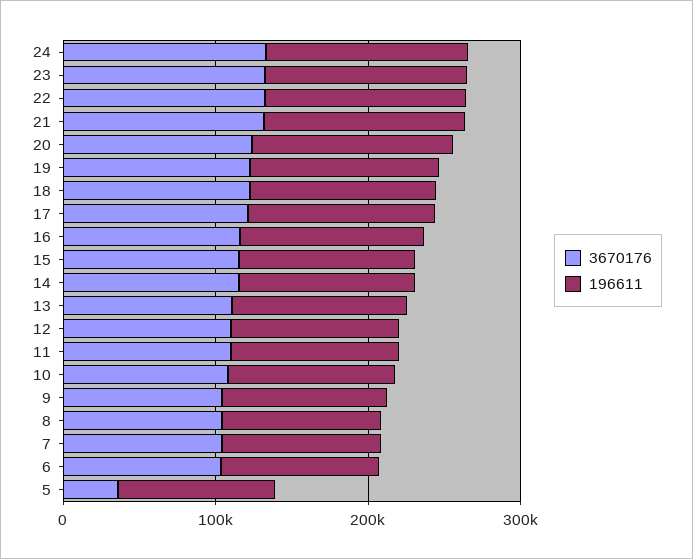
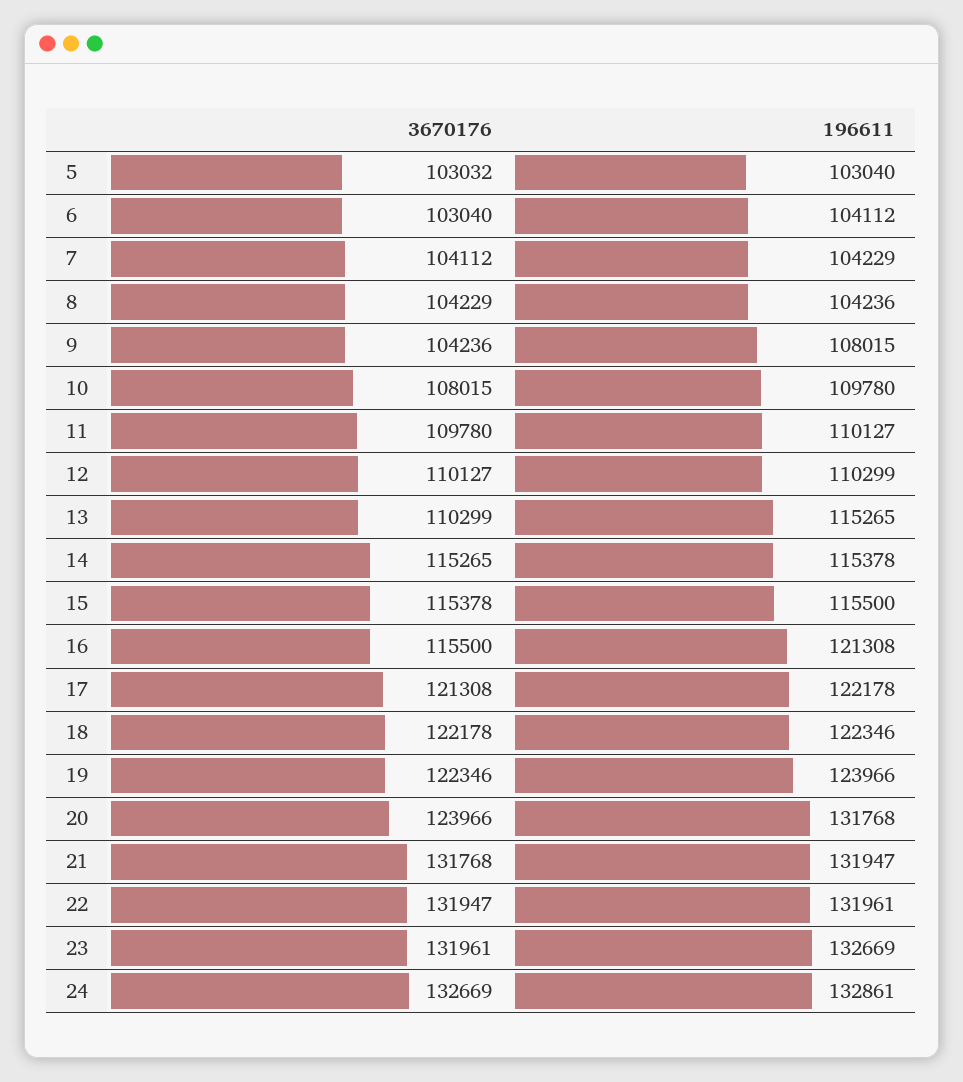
3670176, 5: 40000 -> 103032

